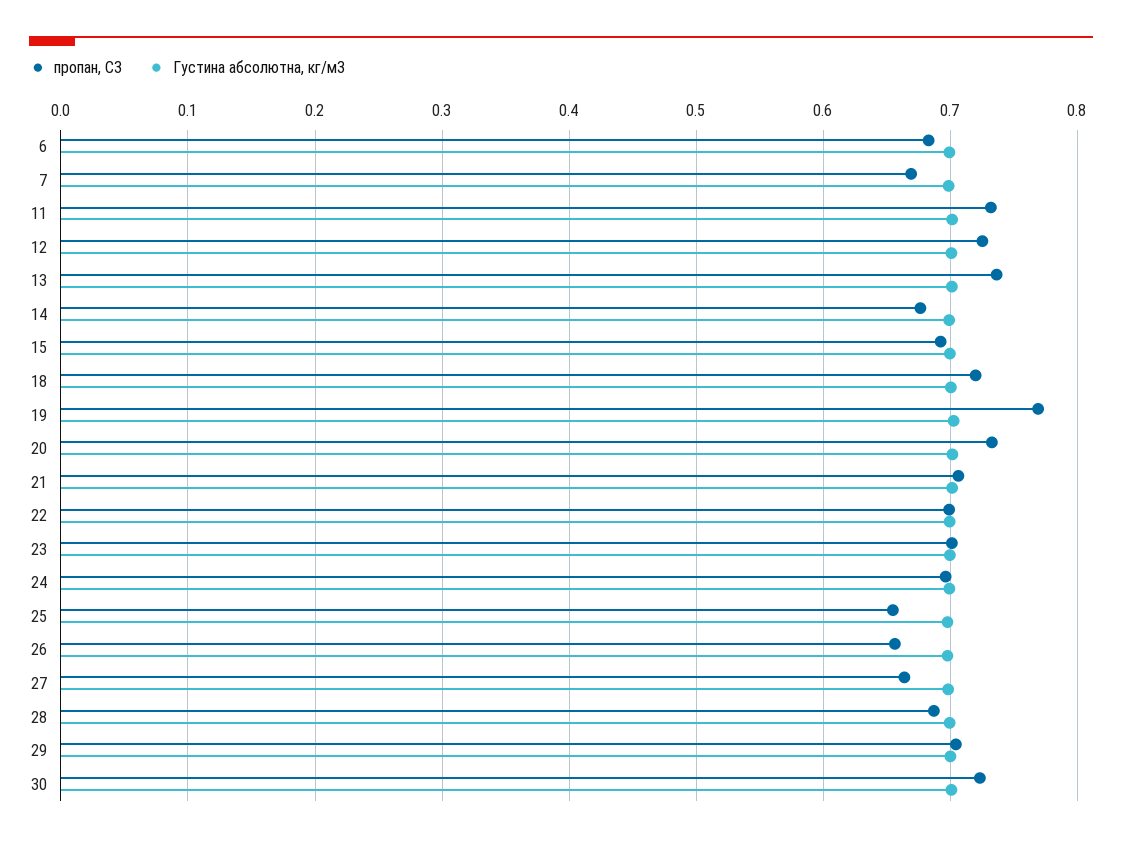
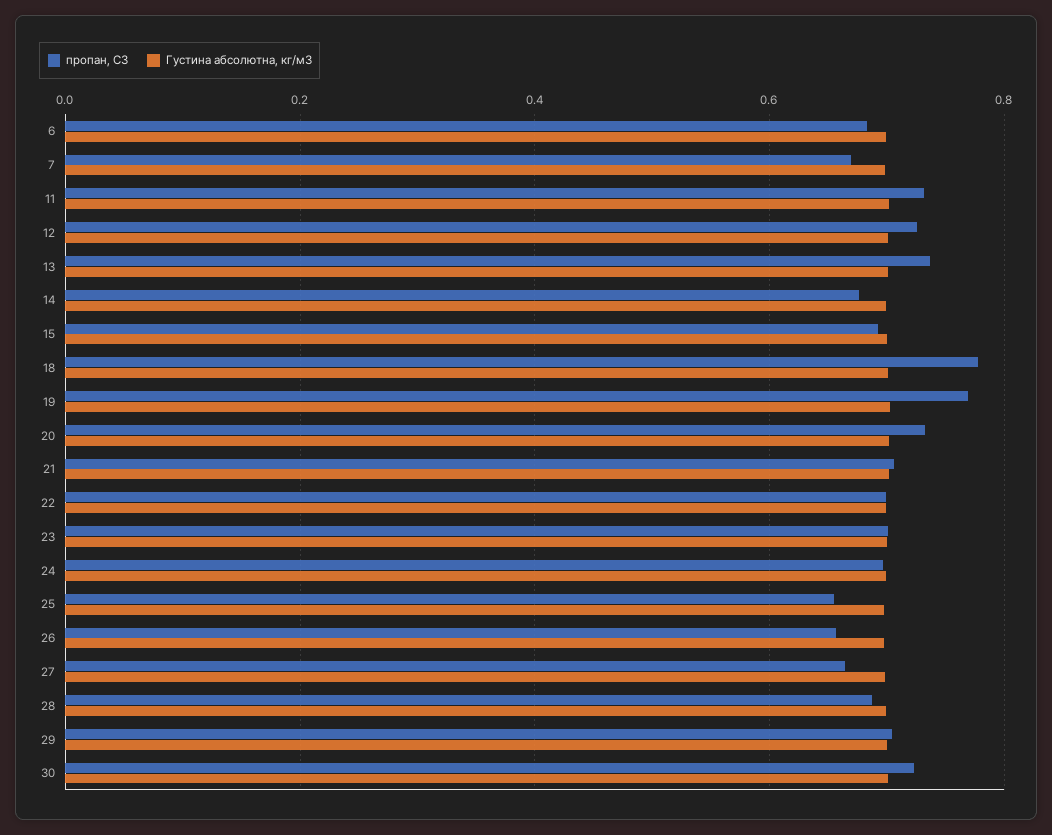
пропан, С3, 18: 0.72 -> 0.78

